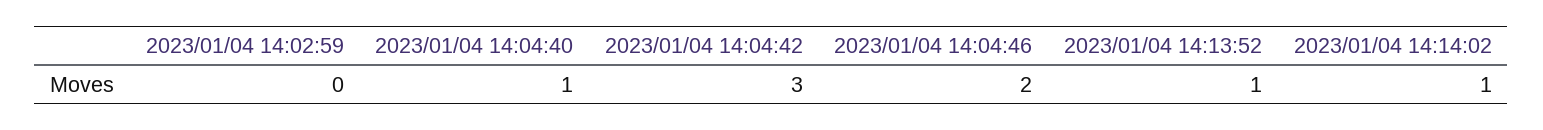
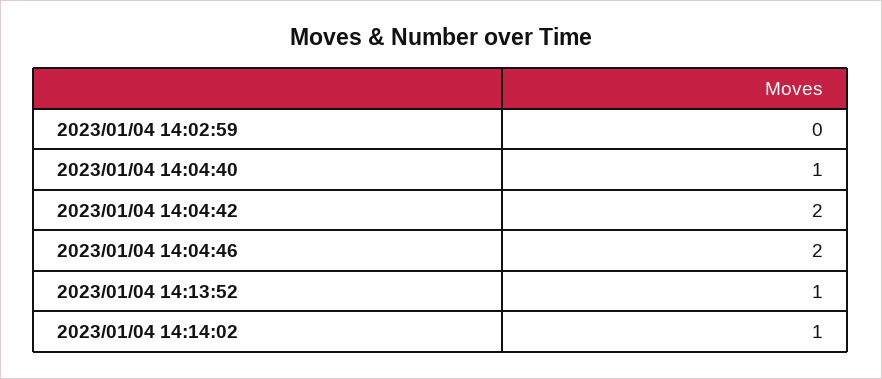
2023/01/04 14:04:42: 3 -> 2

